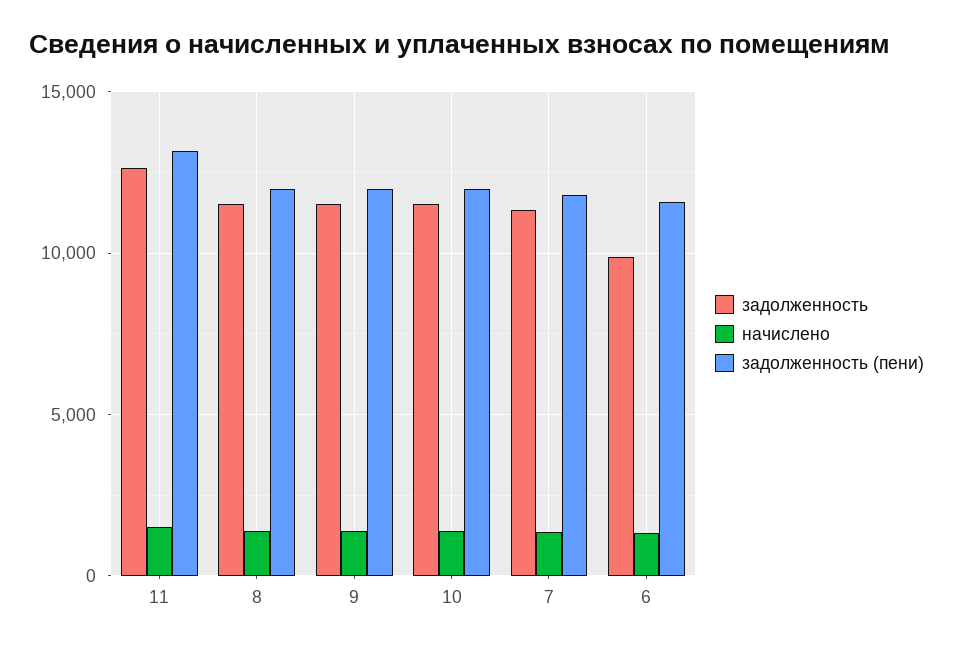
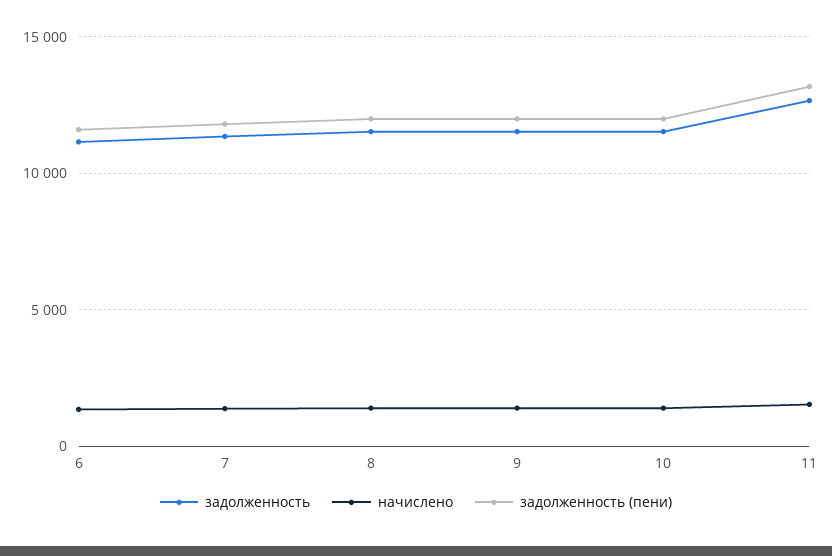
задолженность, 6: 10000 -> 11000

